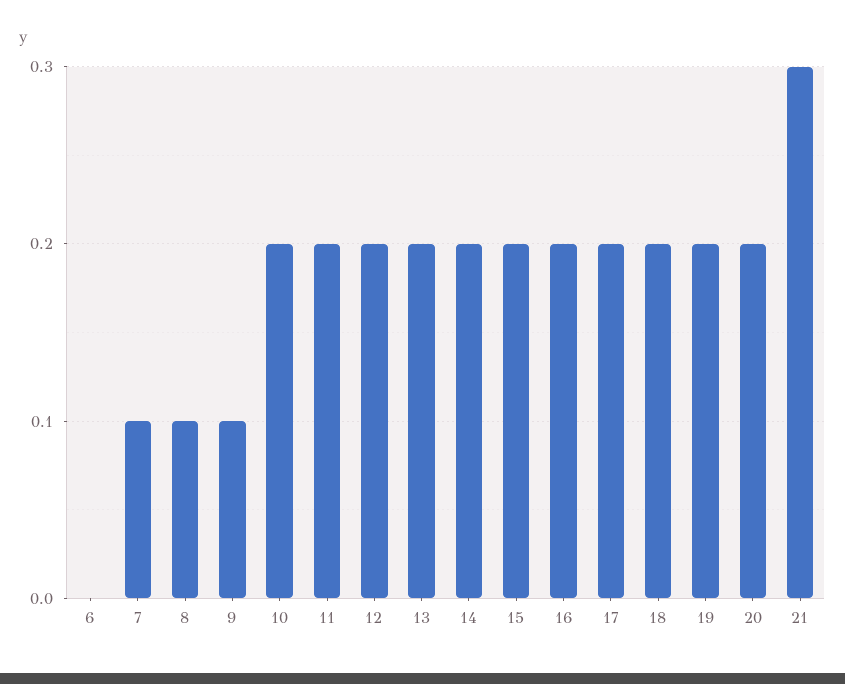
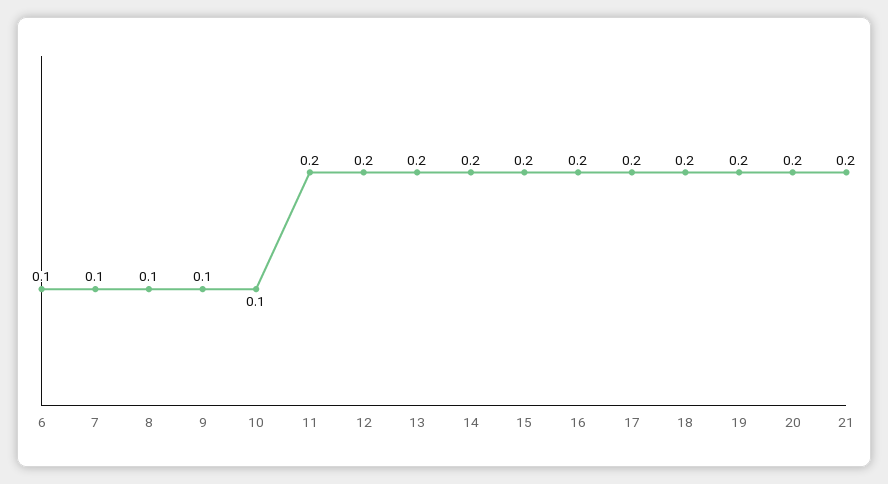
6: 0 -> 0.1
10: 0.2 -> 0.1
21: 0.3 -> 0.2

